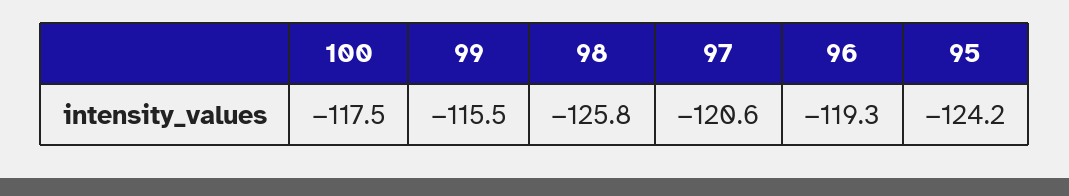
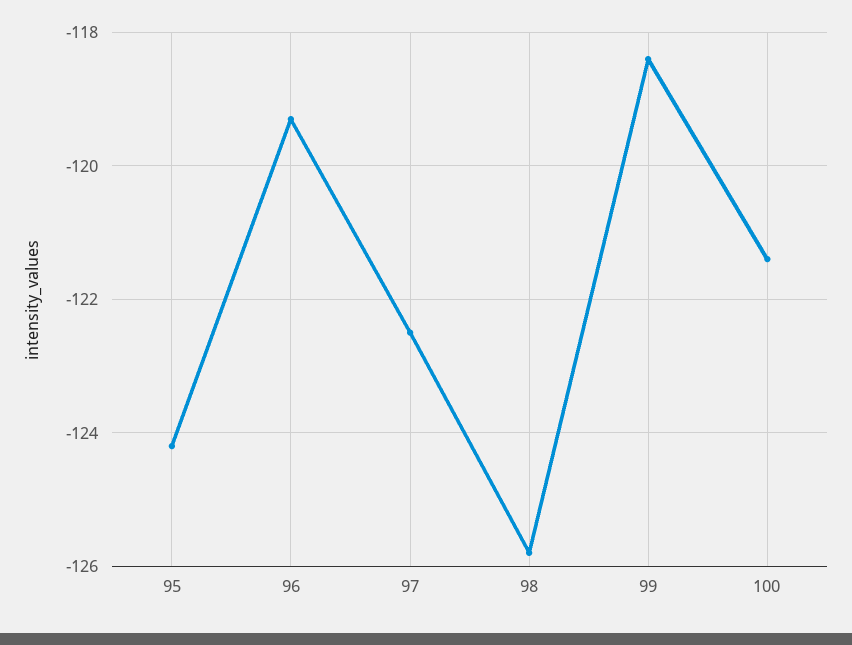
100: -117.5 -> -121.5
99: -115.5 -> -118.5
97: -120.6 -> -122.5

